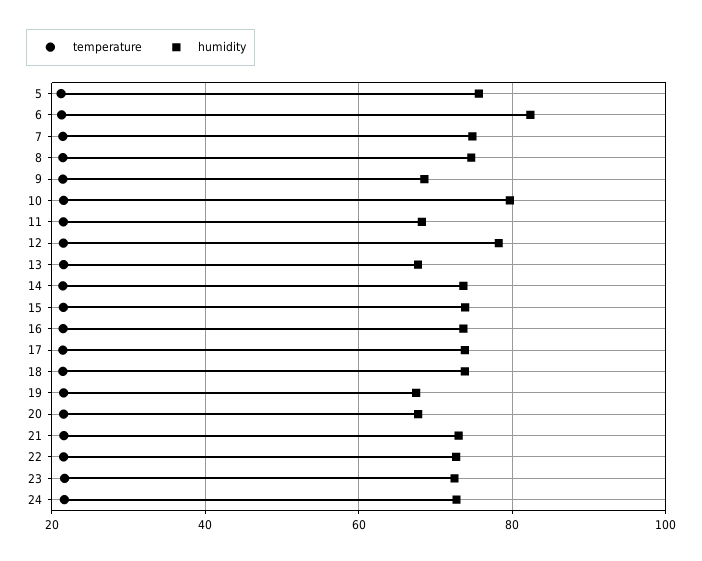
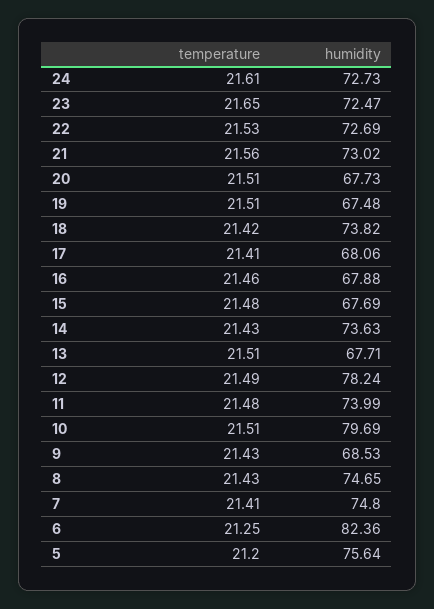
humidity, 11: 68 -> 73.99
humidity, 15: 74 -> 67.69
humidity, 16: 74 -> 67.88
humidity, 17: 74 -> 68.06

